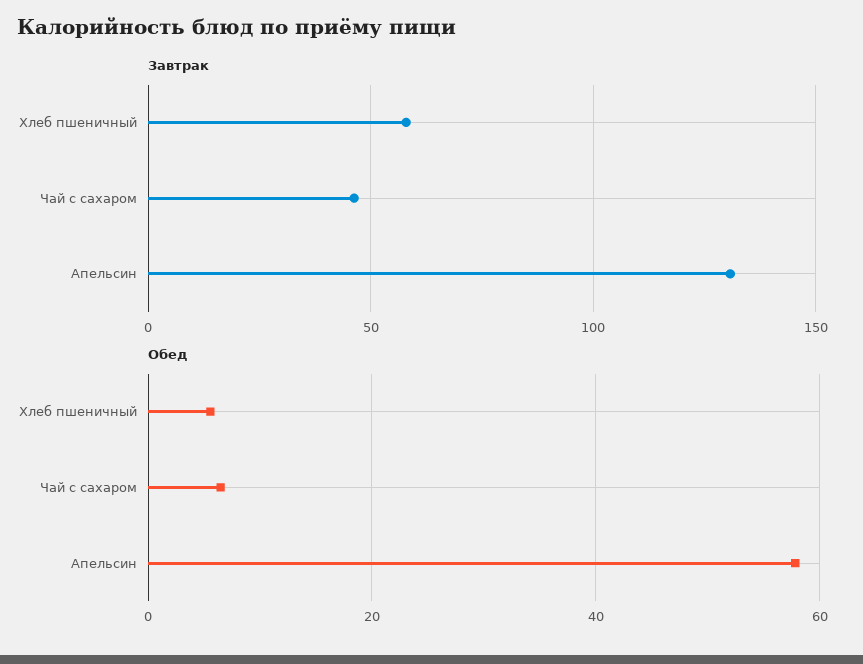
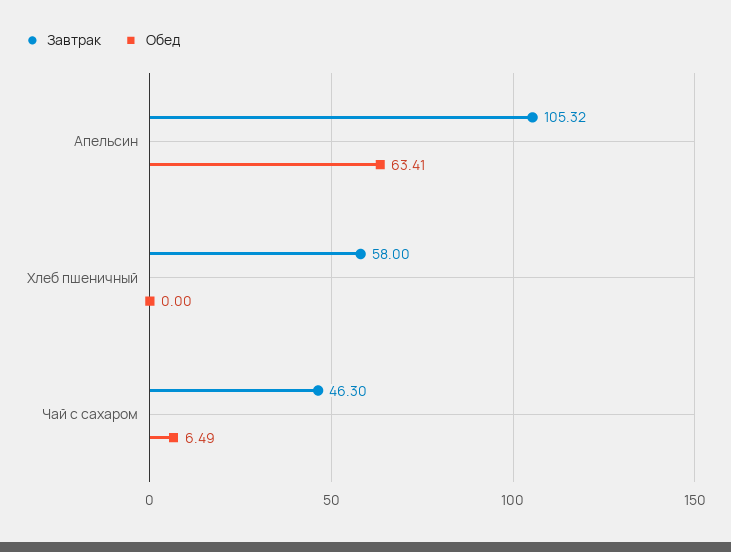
Завтрак, Апельсин: 130 -> 105.32
Обед, Хлеб пшеничный: 6 -> 0
Обед, Апельсин: 58 -> 63.41

